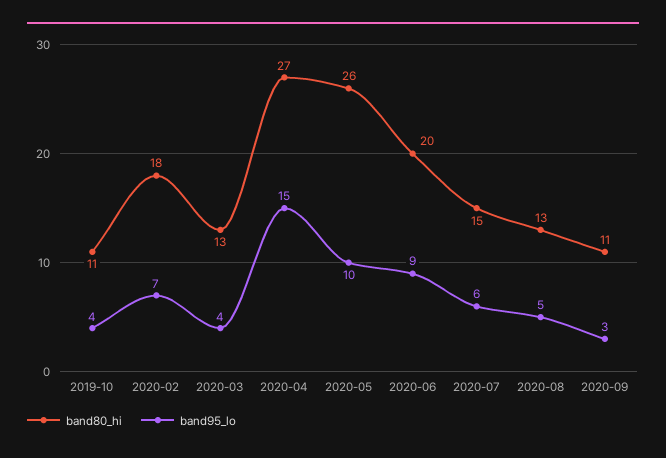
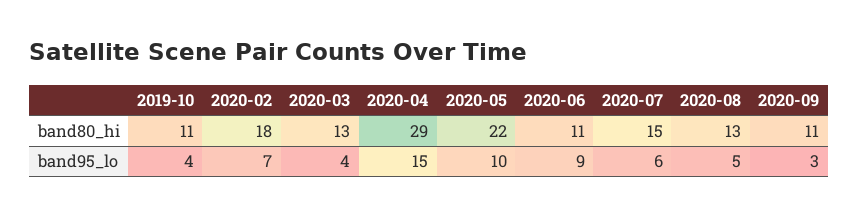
band80_hi, 2020-04: 27 -> 29
band80_hi, 2020-05: 26 -> 22
band80_hi, 2020-06: 20 -> 11

